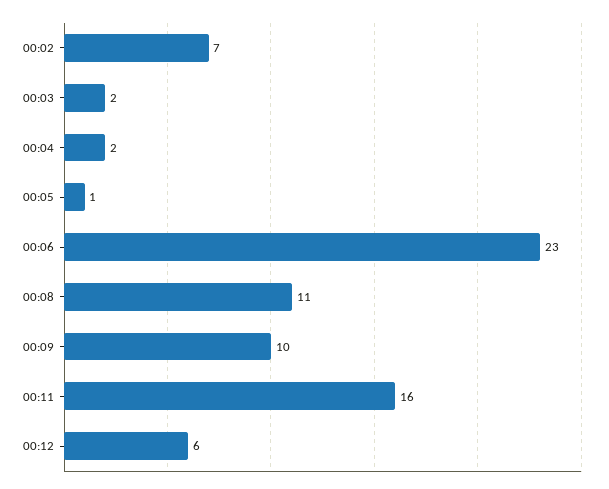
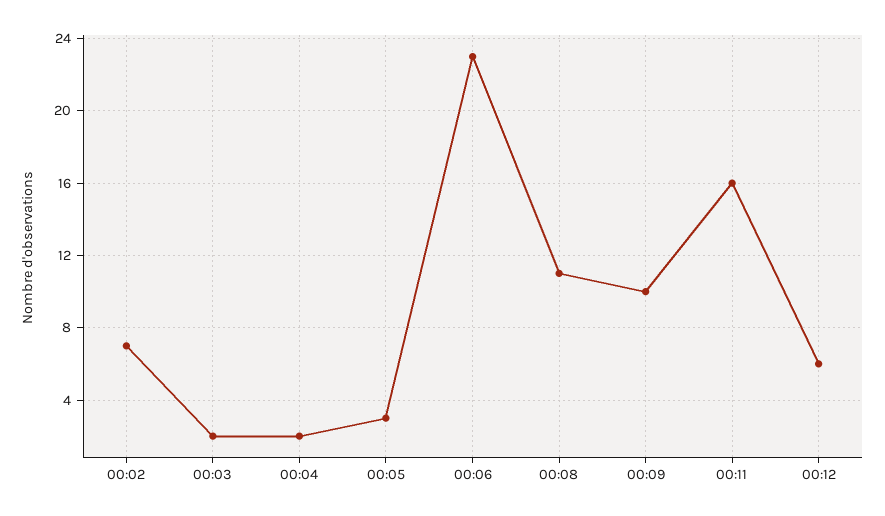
00:05: 1 -> 3

